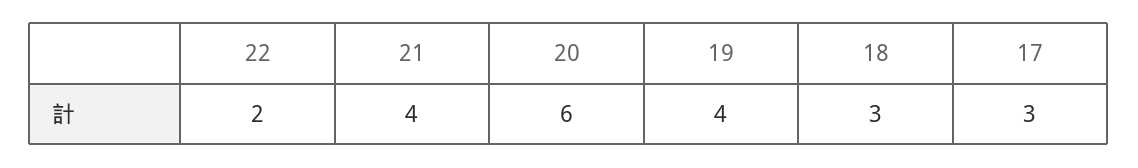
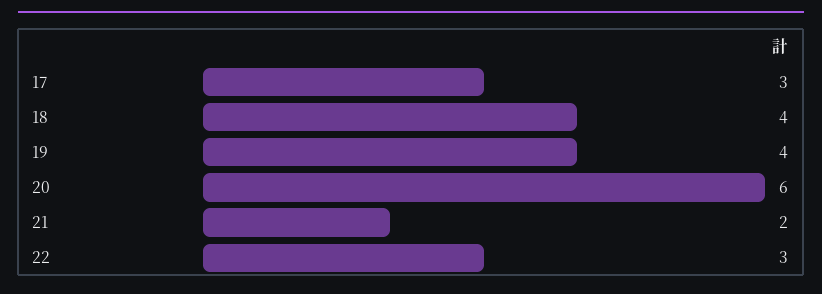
22: 2 -> 3
21: 4 -> 2
18: 3 -> 4

